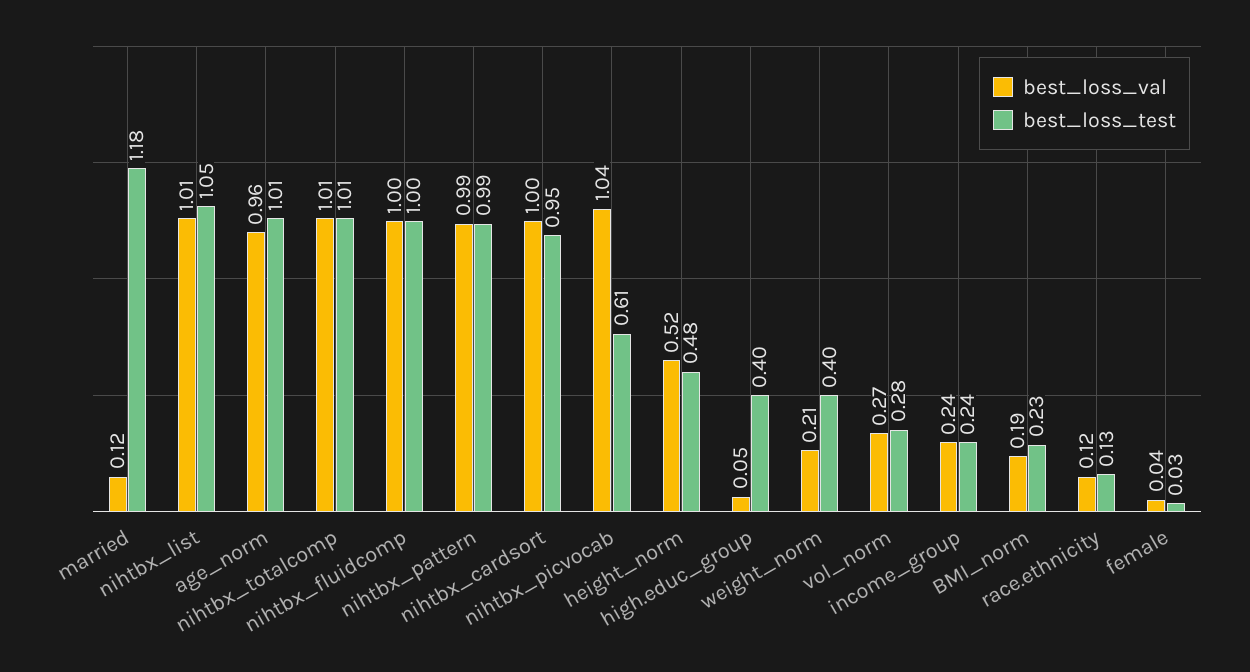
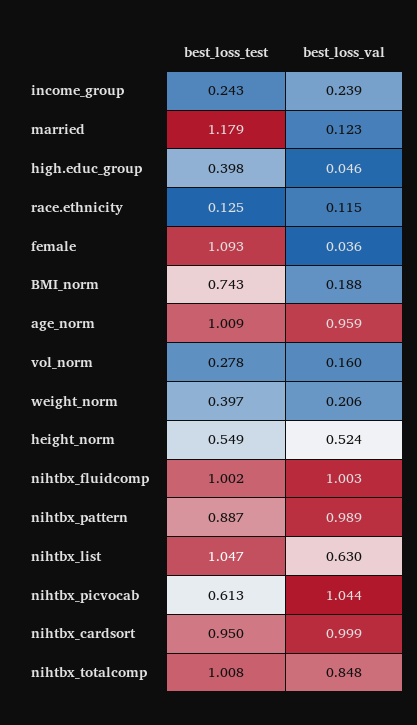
best_loss_val, nihtbx_list: 1.01 -> 0.63
best_loss_val, nihtbx_totalcomp: 1.01 -> 0.848
best_loss_test, nihtbx_pattern: 0.99 -> 0.887
best_loss_test, height_norm: 0.48 -> 0.549
best_loss_val, vol_norm: 0.27 -> 0.16
best_loss_test, BMI_norm: 0.23 -> 0.743
best_loss_test, female: 0.03 -> 1.093

